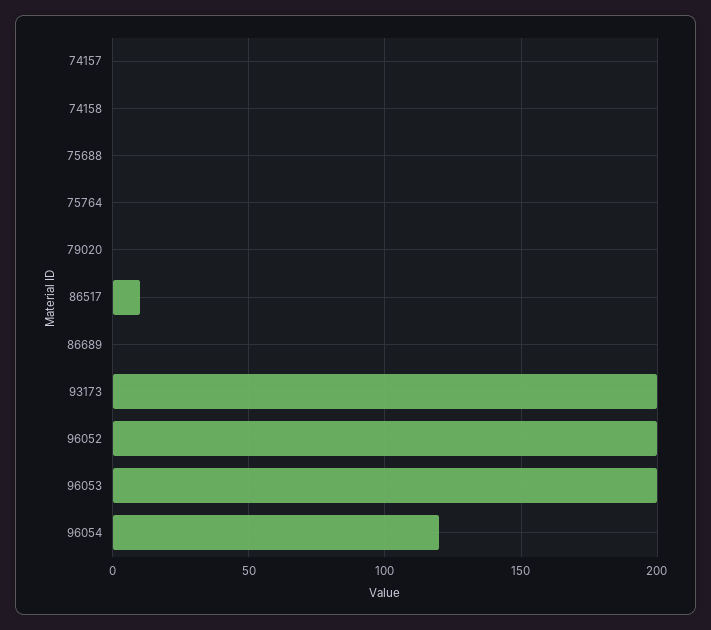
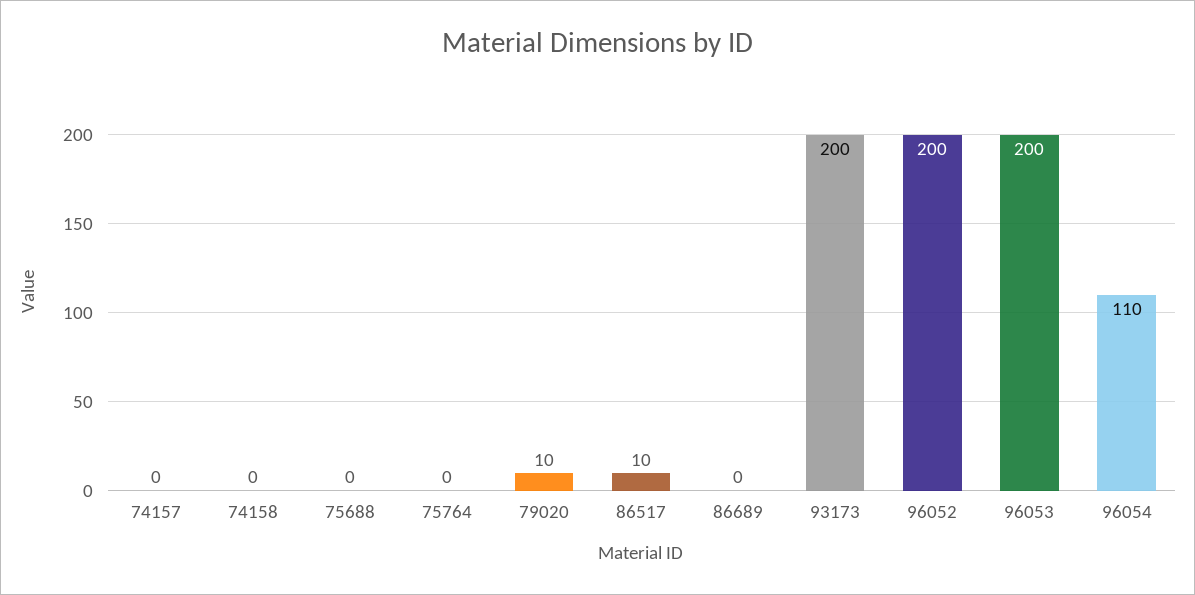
79020: 0 -> 10
96054: 120 -> 110

